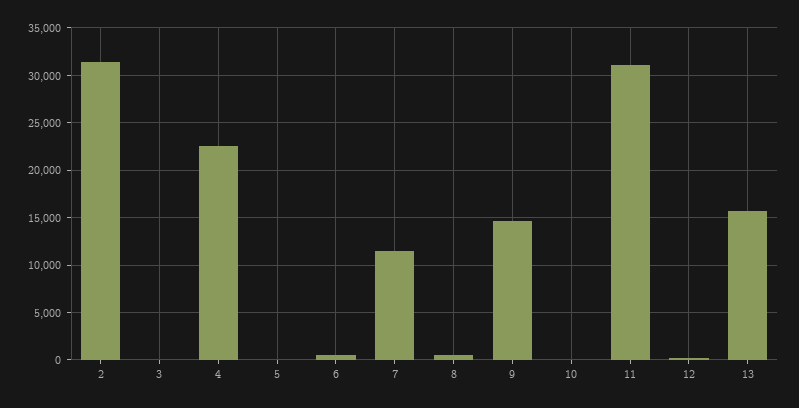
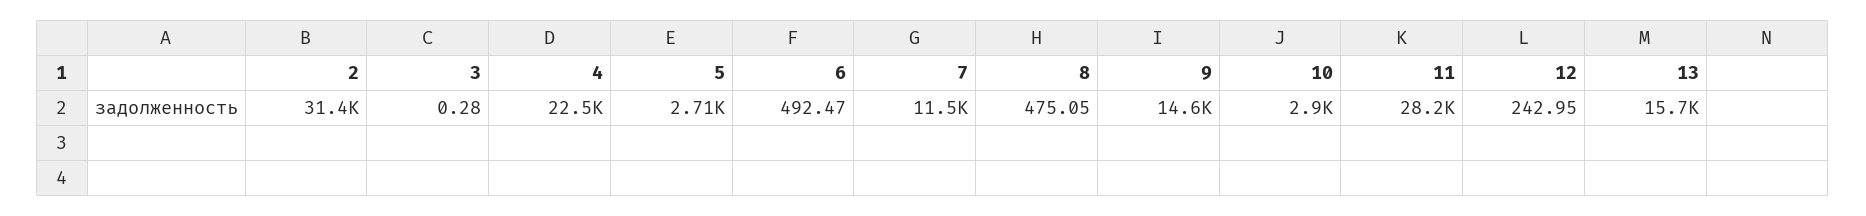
5: 0 -> 2710
10: 0 -> 2900
11: 31000 -> 28200

